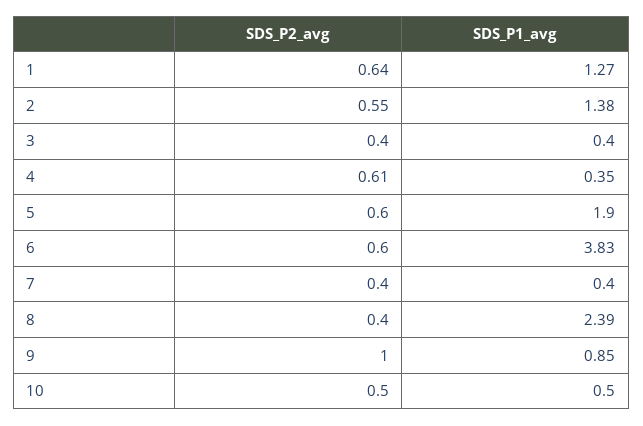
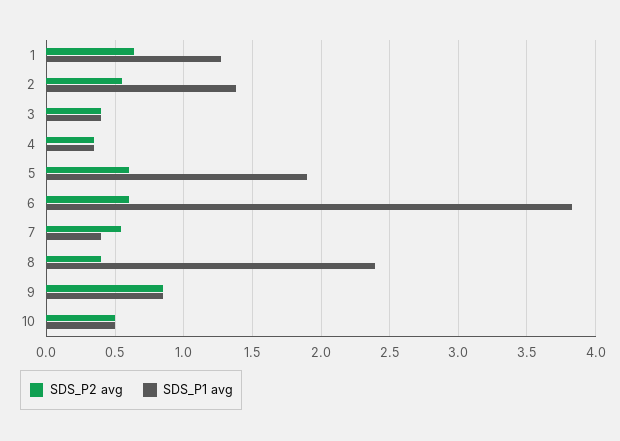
SDS_P2_avg, 4: 0.61 -> 0.35
SDS_P2_avg, 7: 0.4 -> 0.55
SDS_P2_avg, 9: 1 -> 0.85

